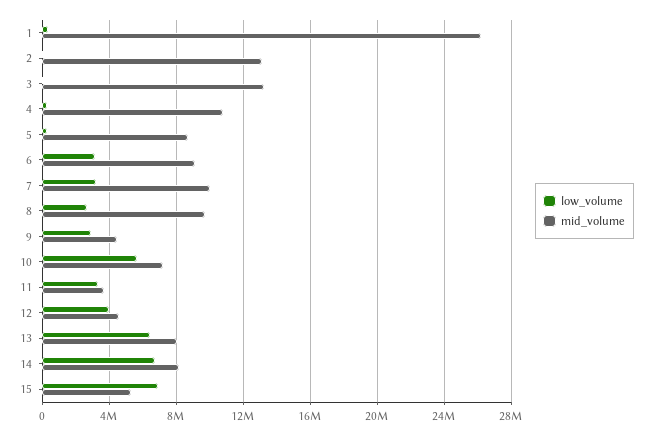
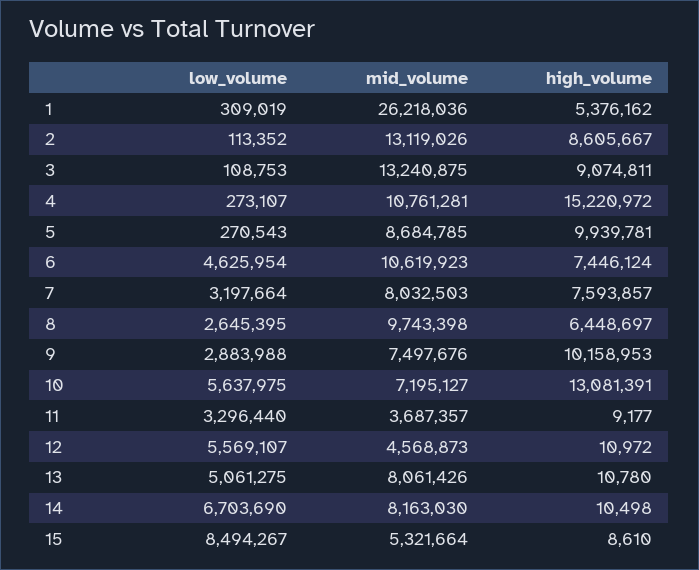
low_volume, 6: 3000000 -> 4625954
mid_volume, 6: 9000000 -> 10619923
mid_volume, 7: 10000000 -> 8032503
mid_volume, 9: 4500000 -> 7497676
low_volume, 12: 4000000 -> 5569107
low_volume, 13: 6500000 -> 5061275
low_volume, 15: 7000000 -> 8494267
high_volume, 1: none -> 5376162
high_volume, 2: none -> 8605667
high_volume, 3: none -> 9074811
high_volume, 4: none -> 15220972
high_volume, 5: none -> 9939781
high_volume, 6: none -> 7446124
high_volume, 7: none -> 7593857
high_volume, 8: none -> 6448697
high_volume, 9: none -> 10158953
high_volume, 10: none -> 13081391
high_volume, 11: none -> 9177
high_volume, 12: none -> 10972
high_volume, 13: none -> 10780
high_volume, 14: none -> 10498
high_volume, 15: none -> 8610

